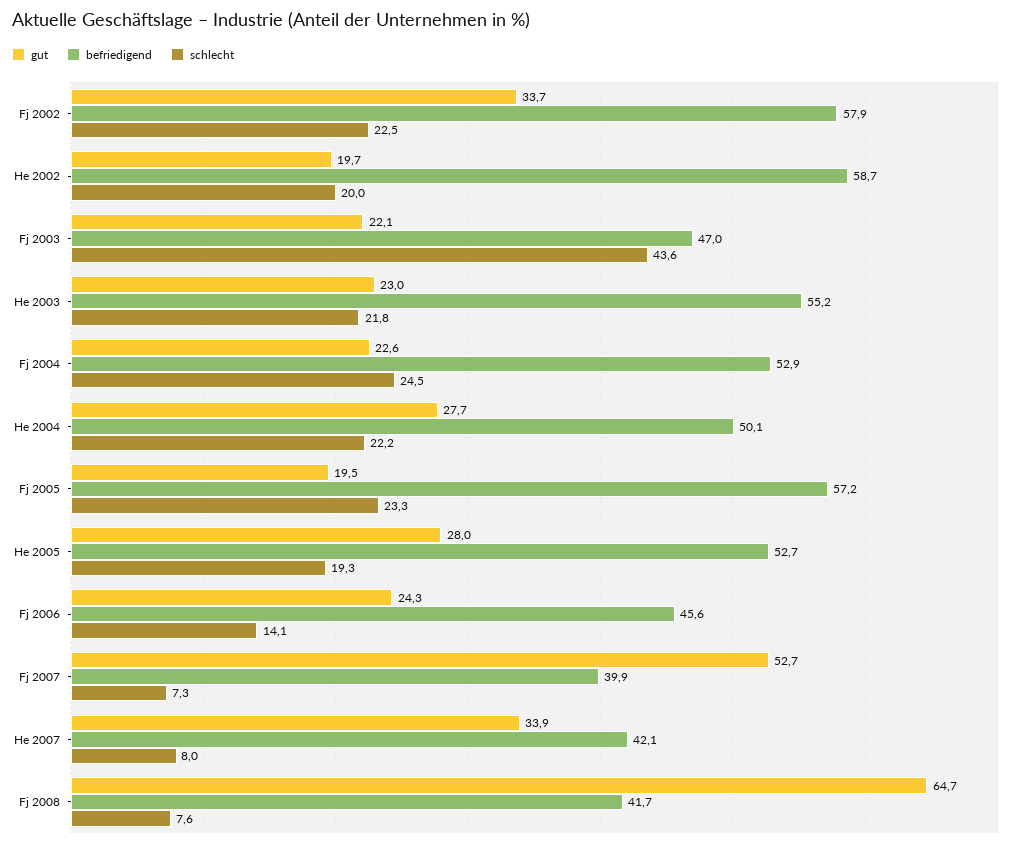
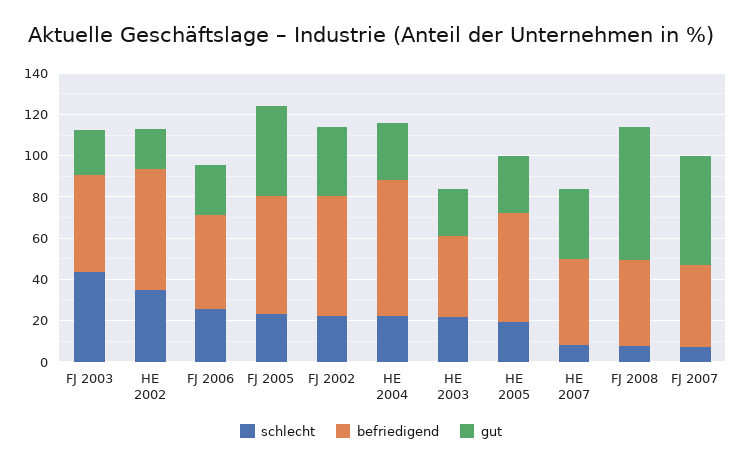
schlecht, He 2002: 20 -> 35
befriedigend, He 2003: 55.2 -> 40
gut, Fj 2004: 22.6 -> none
befriedigend, Fj 2004: 52.9 -> none
schlecht, Fj 2004: 24.5 -> none
befriedigend, He 2004: 50.1 -> 65
gut, Fj 2005: 19.5 -> 45
schlecht, Fj 2006: 14.1 -> 25

